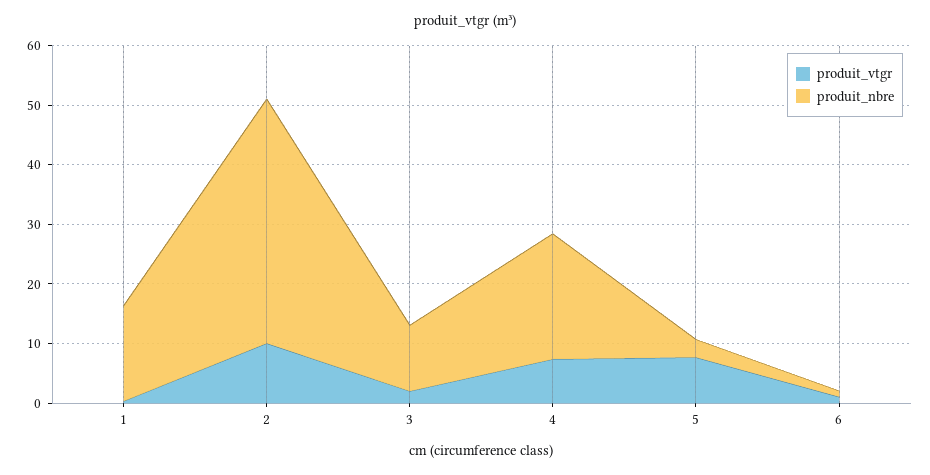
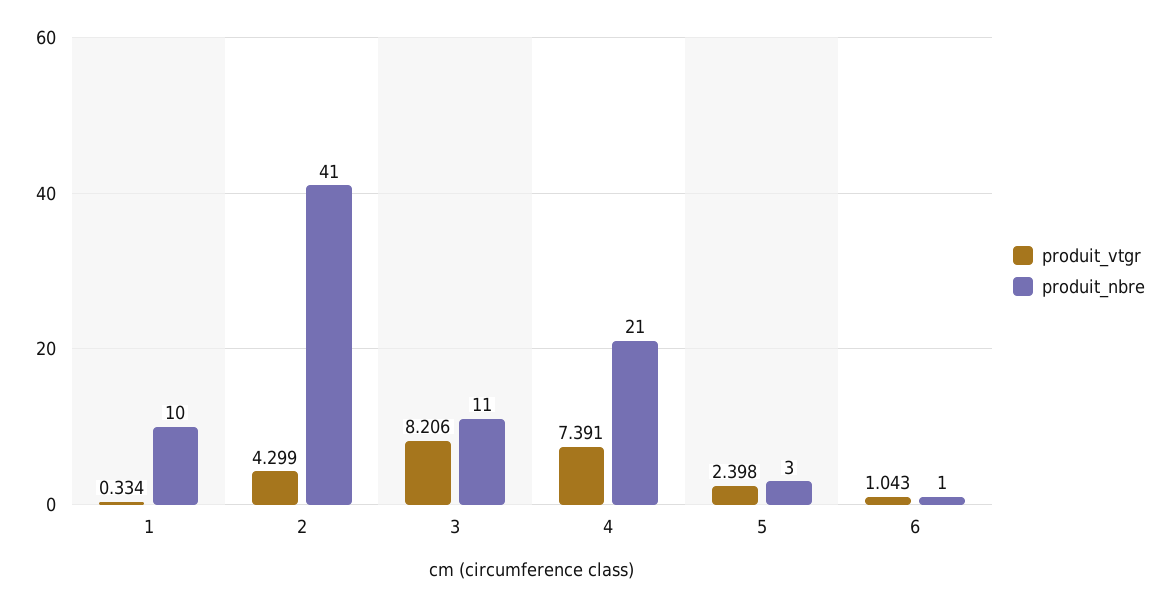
produit_nbre, 1: 16 -> 10
produit_vtgr, 2: 10 -> 4.299
produit_vtgr, 3: 2 -> 8.206
produit_vtgr, 5: 8 -> 2.398

